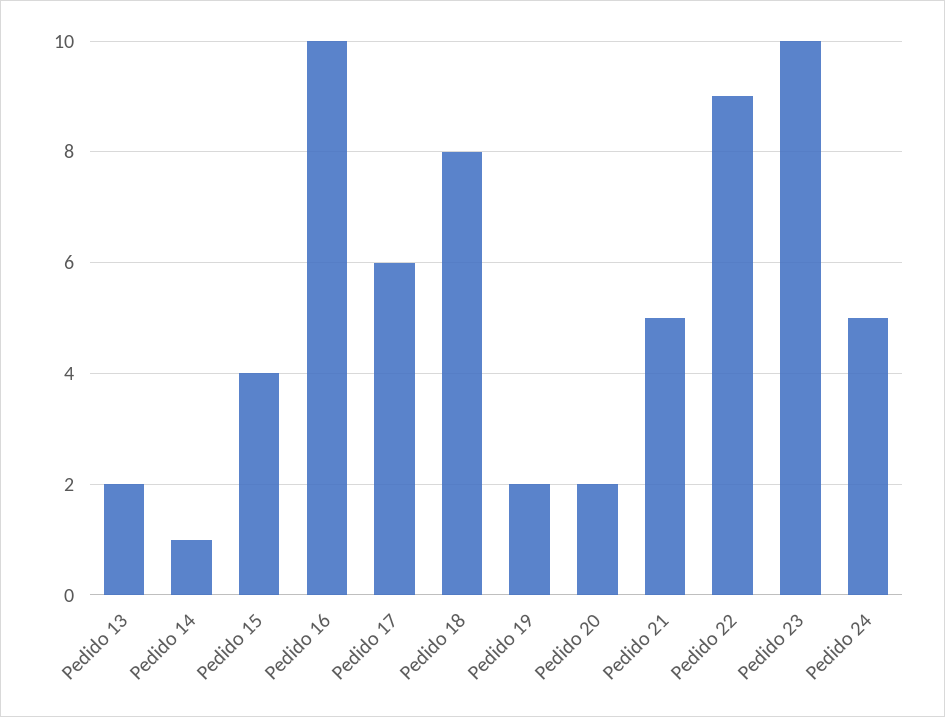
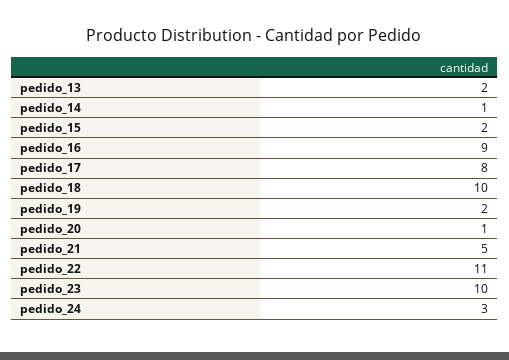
Pedido 15: 4 -> 2
Pedido 16: 10 -> 9
Pedido 17: 6 -> 8
Pedido 18: 8 -> 10
Pedido 20: 2 -> 1
Pedido 22: 9 -> 11
Pedido 24: 5 -> 3

